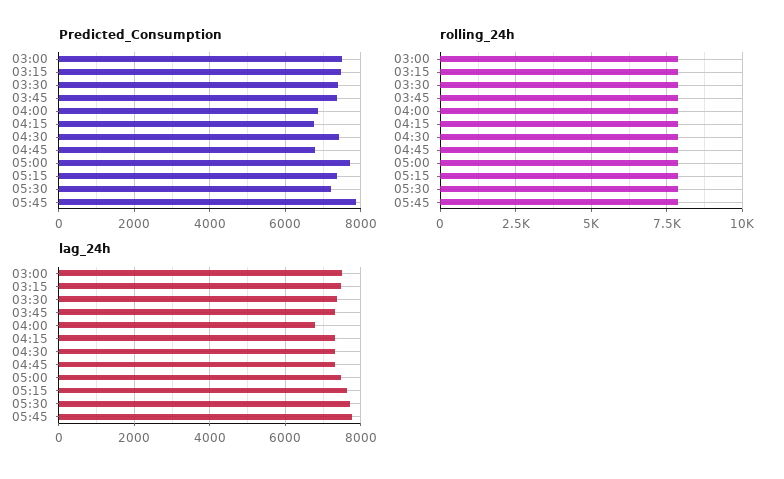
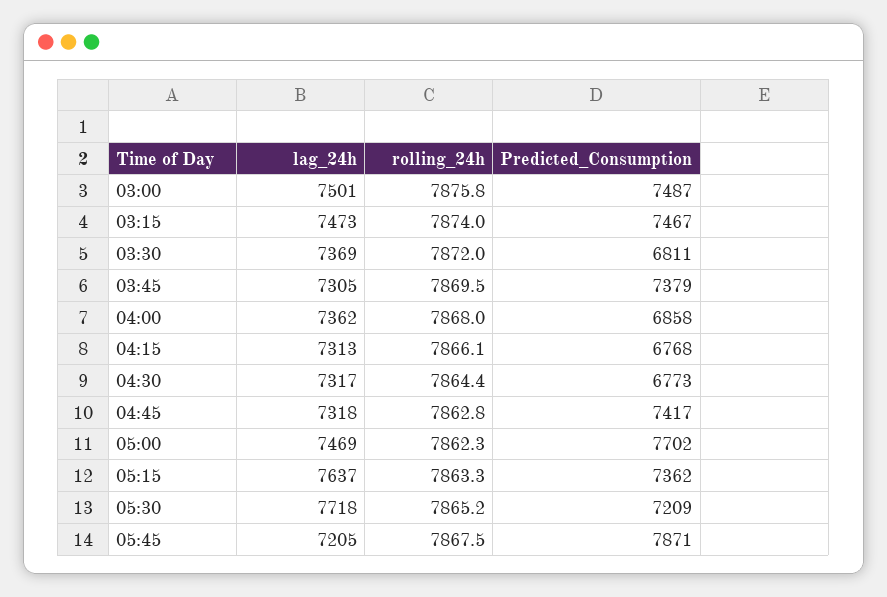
Predicted_Consumption, 03:30: 7400 -> 6811
Predicted_Consumption, 04:30: 7400 -> 6773
Predicted_Consumption, 04:45: 6800 -> 7417
lag_24h, 04:00: 6800 -> 7362
lag_24h, 05:45: 7800 -> 7205

